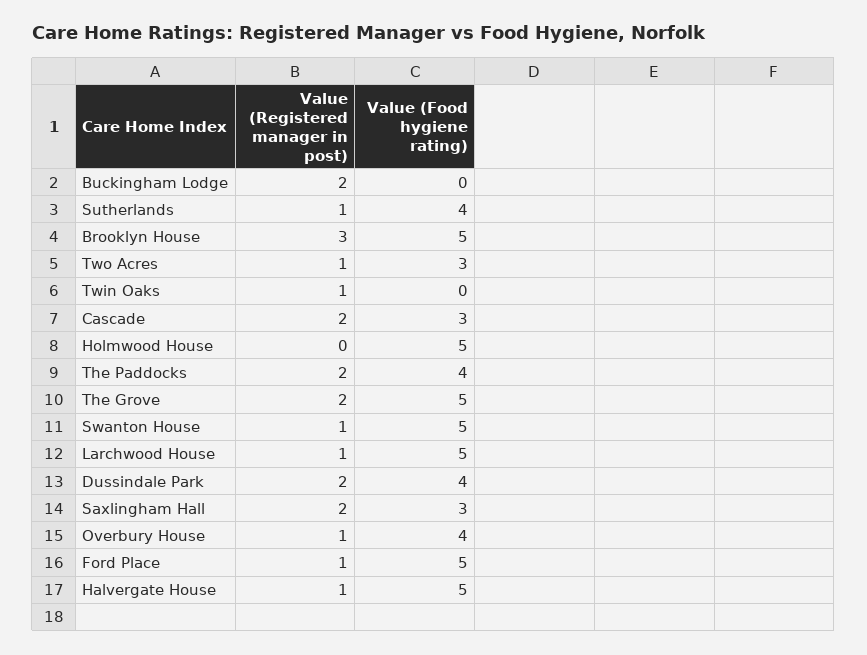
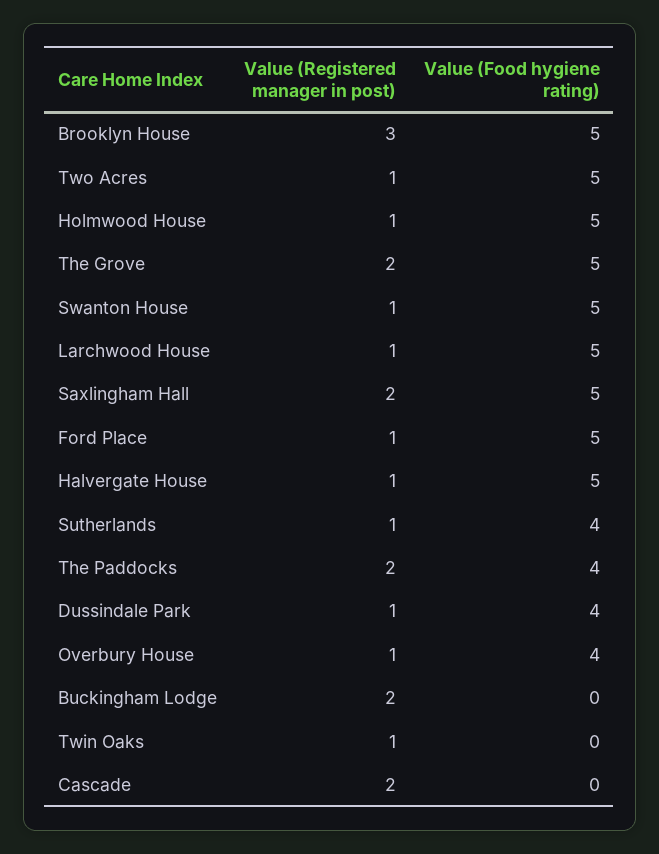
Value (Food hygiene rating), Two Acres: 3 -> 5
Value (Food hygiene rating), Cascade: 3 -> 0
Value (Registered manager in post), Holmwood House: 0 -> 1
Value (Registered manager in post), Dussindale Park: 2 -> 1
Value (Food hygiene rating), Saxlingham Hall: 3 -> 5

